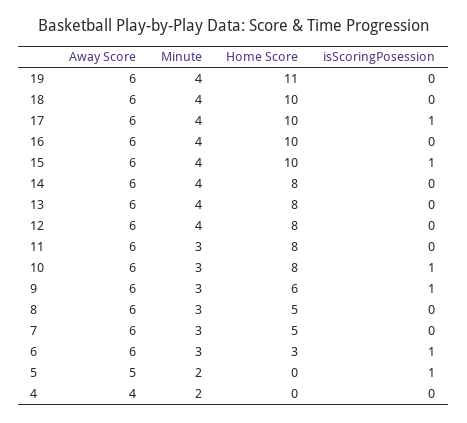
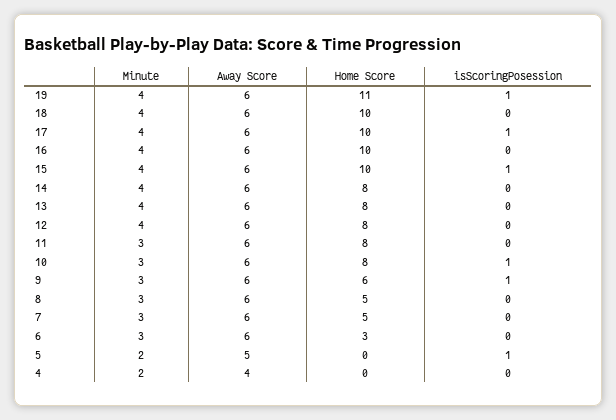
isScoringPosession, 19: 0 -> 1
isScoringPosession, 6: 1 -> 0

